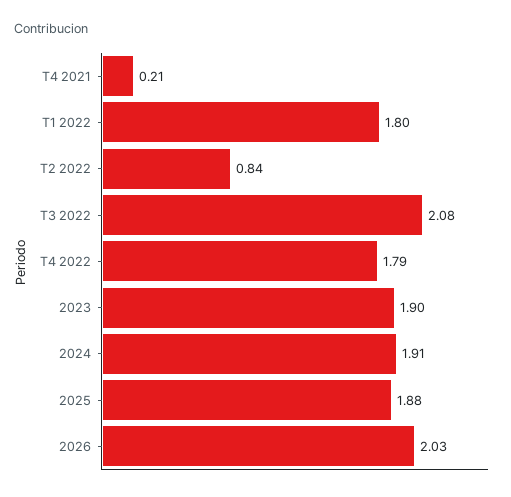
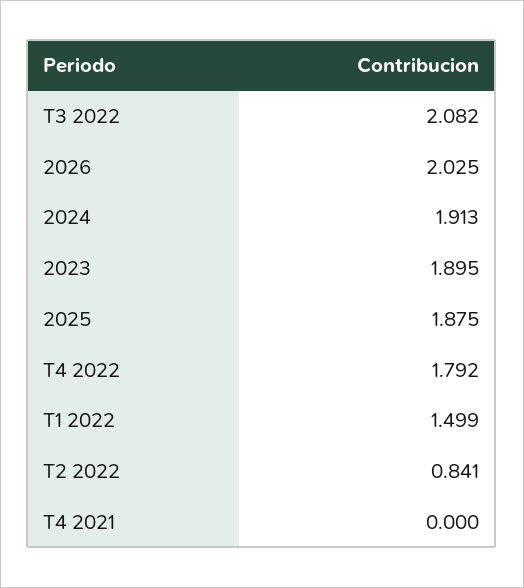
T4 2021: 0.21 -> 0
T1 2022: 1.8 -> 1.499

